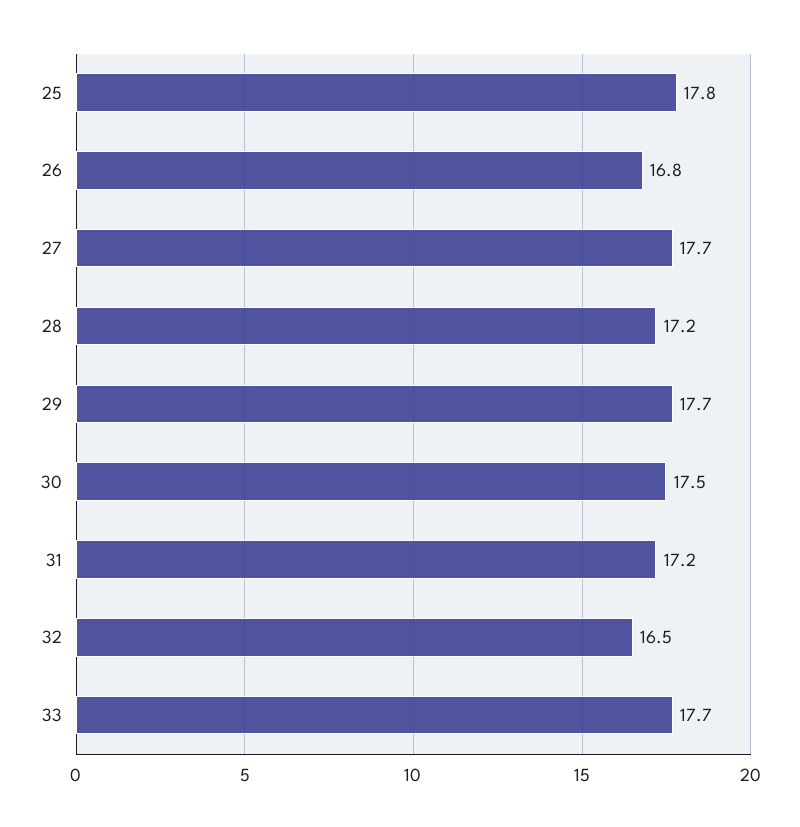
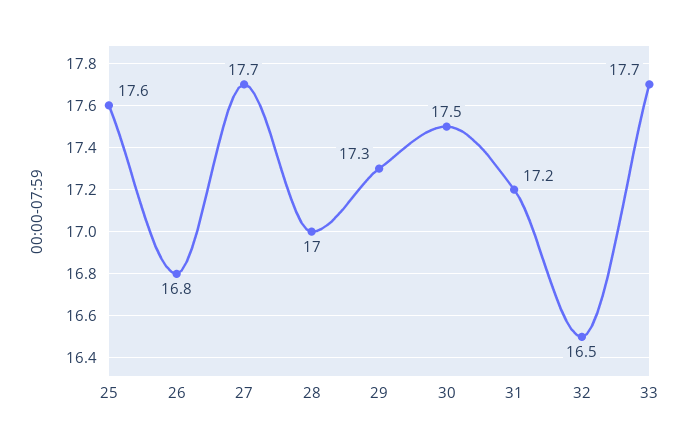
25: 17.8 -> 17.6
28: 17.2 -> 17
29: 17.7 -> 17.3

